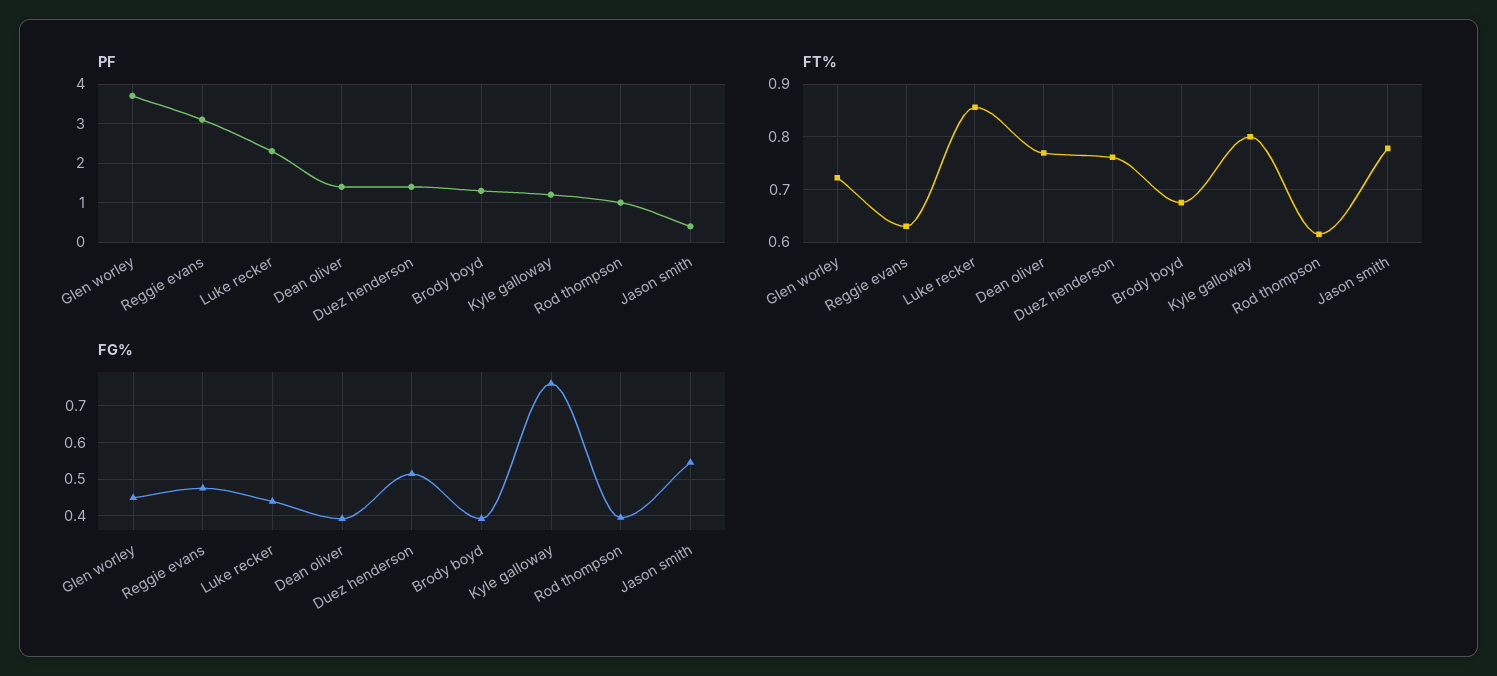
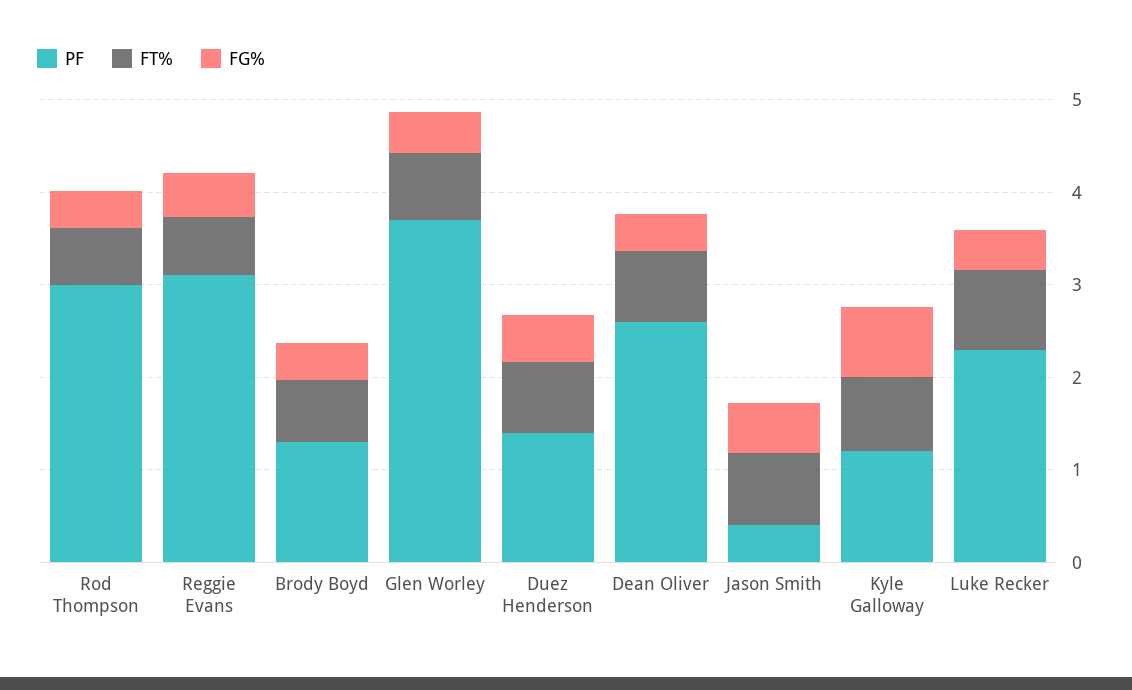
PF, Dean oliver: 1.5 -> 2.6
PF, Rod thompson: 1 -> 3

